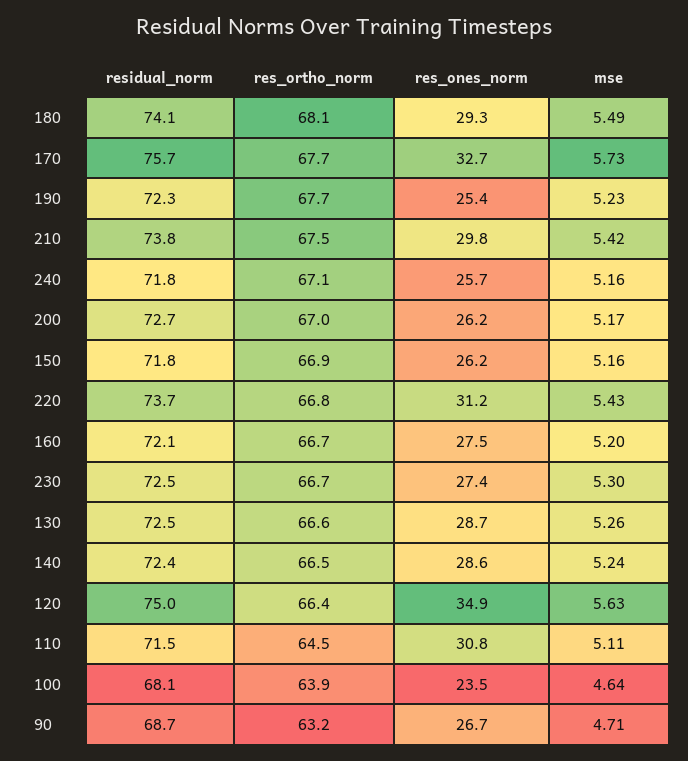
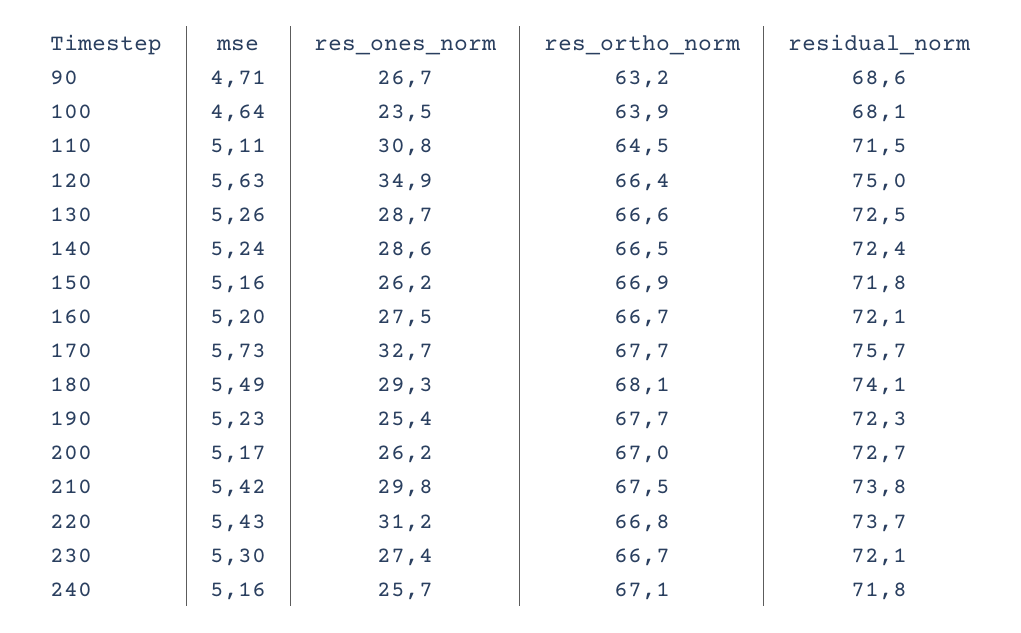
residual_norm, 230: 72.5 -> 72.1
residual_norm, 90: 68.7 -> 68.6

